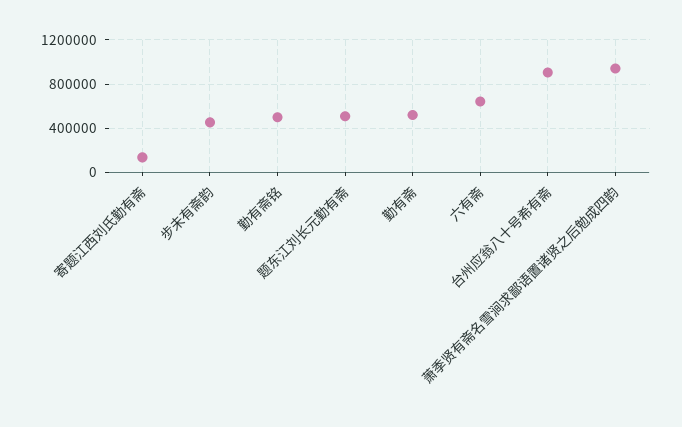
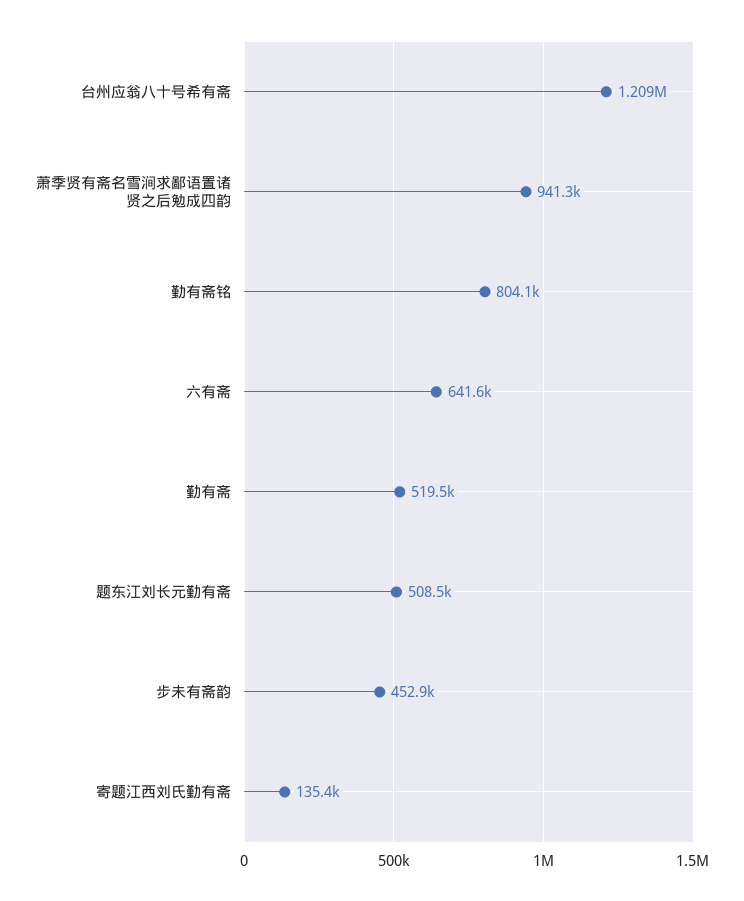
勤有斋铭: 500000 -> 804100
台州应翁八十号希有斋: 900000 -> 1209000

